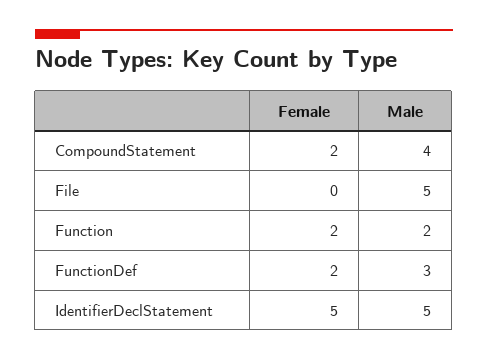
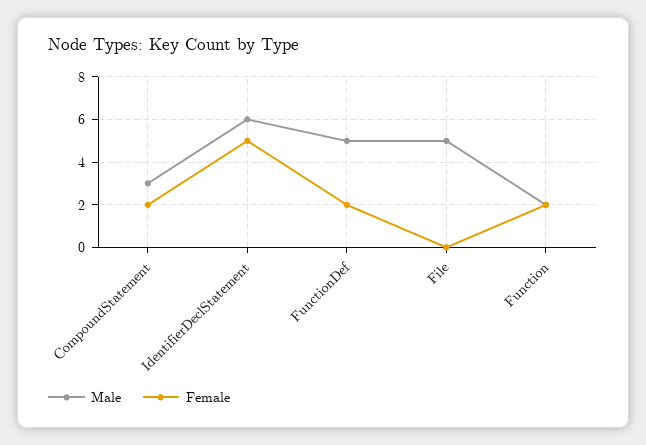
Male, CompoundStatement: 4 -> 3
Male, FunctionDef: 3 -> 5
Male, IdentifierDeclStatement: 5 -> 6

